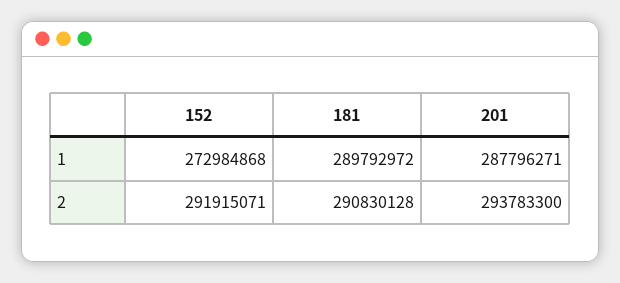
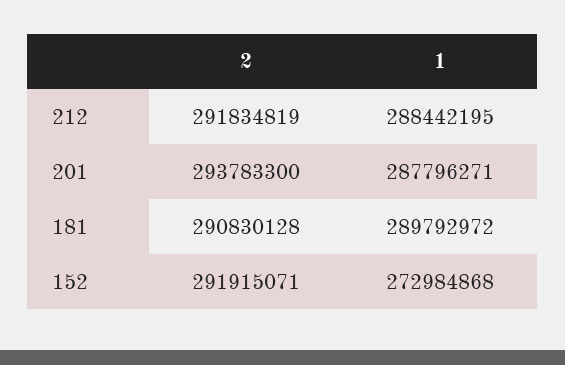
212, 2: none -> 291834819
212, 1: none -> 288442195

